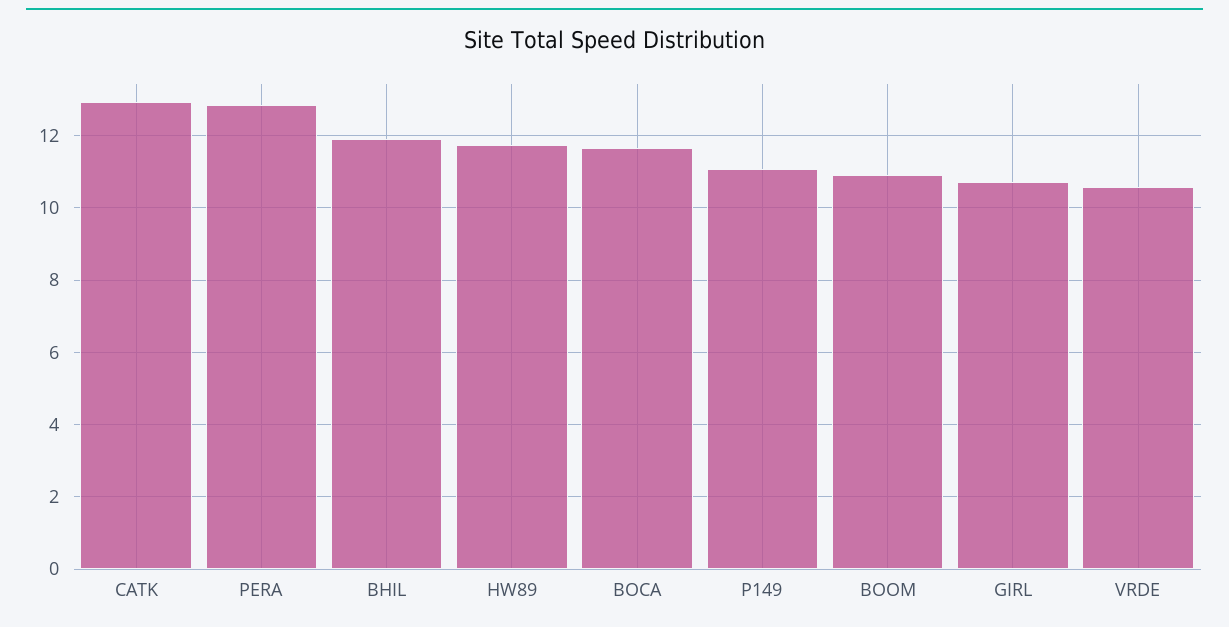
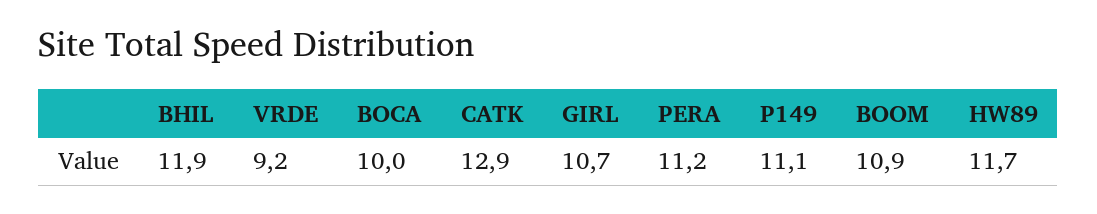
PERA: 12.8 -> 11.2
BOCA: 11.6 -> 10
VRDE: 10.6 -> 9.2

